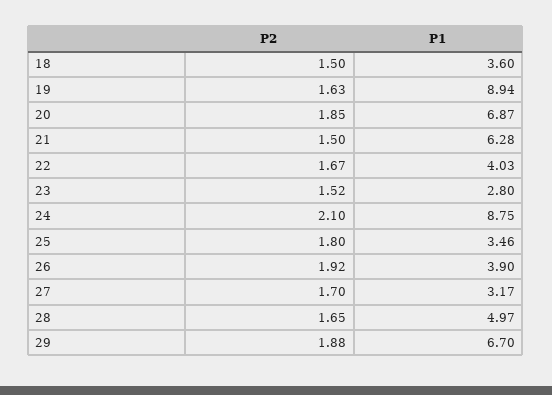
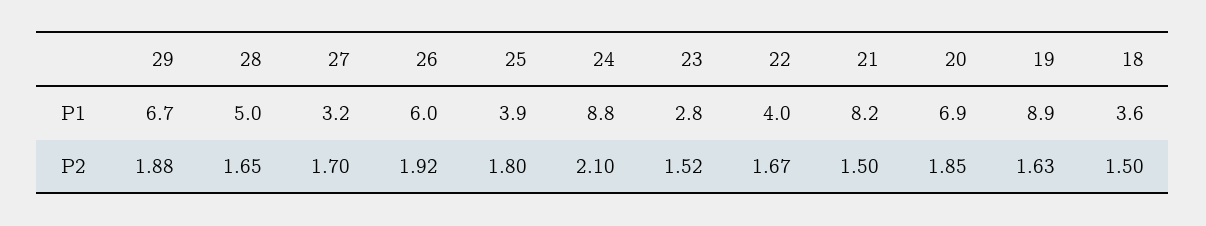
P1, 21: 6.28 -> 8.2
P1, 25: 3.46 -> 3.9
P1, 26: 3.9 -> 6

